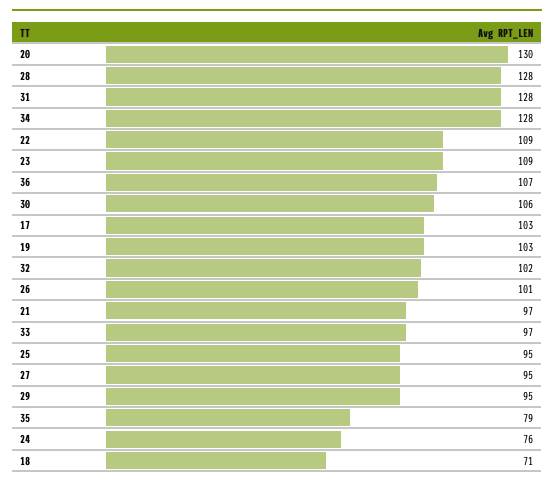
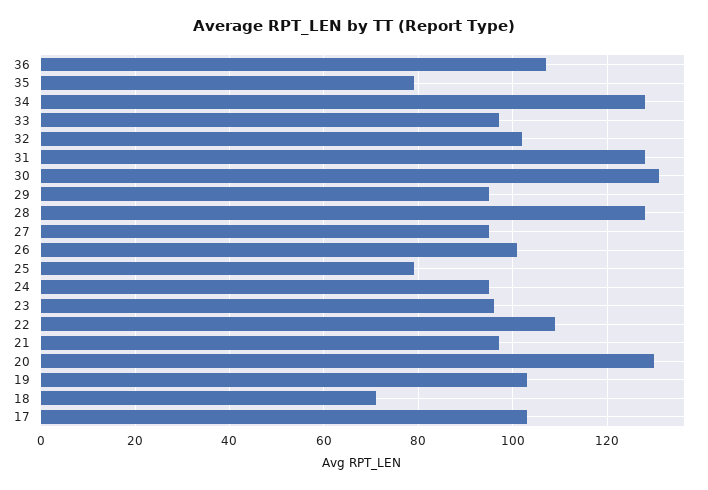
23: 109 -> 95
30: 106 -> 130
25: 95 -> 80
24: 76 -> 95

